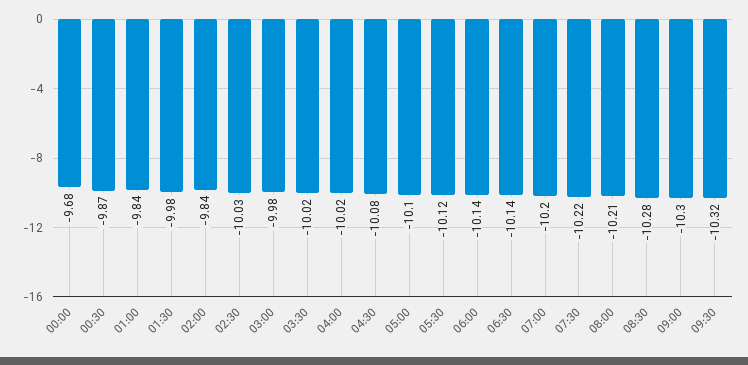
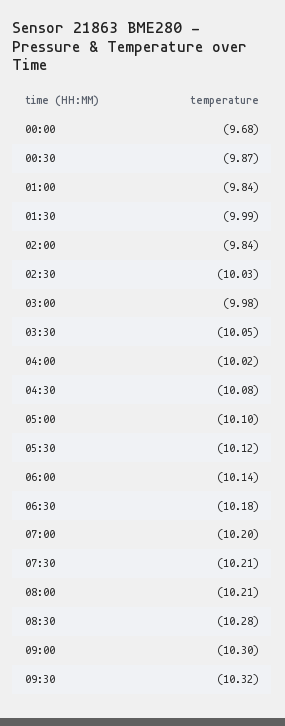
01:30: -9.98 -> -9.99
03:30: -10.02 -> -10.05
06:30: -10.14 -> -10.18
07:30: -10.22 -> -10.21

